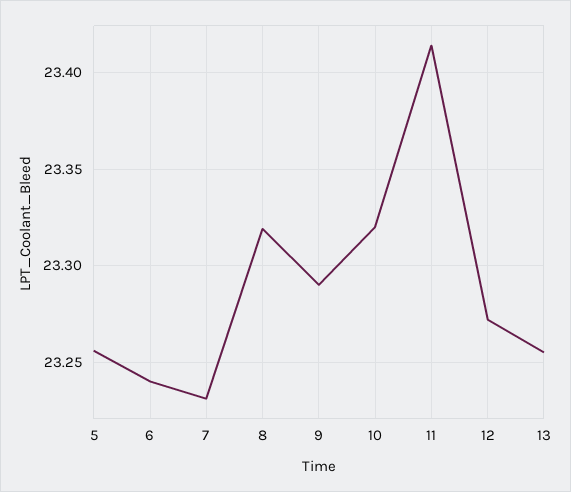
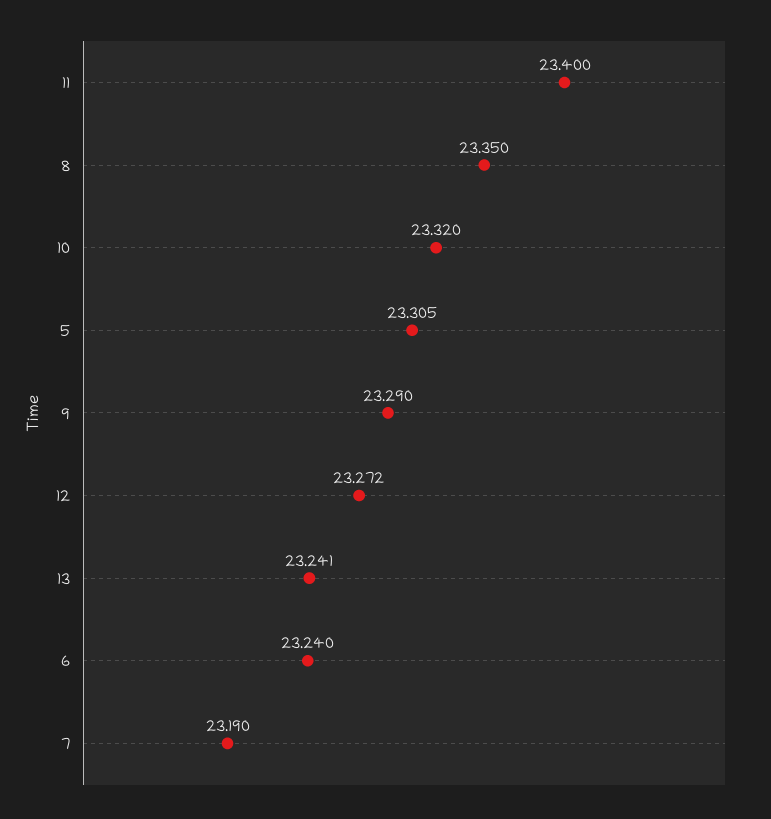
5: 23.255 -> 23.305
7: 23.23 -> 23.19
8: 23.32 -> 23.35
11: 23.415 -> 23.4
13: 23.255 -> 23.241

